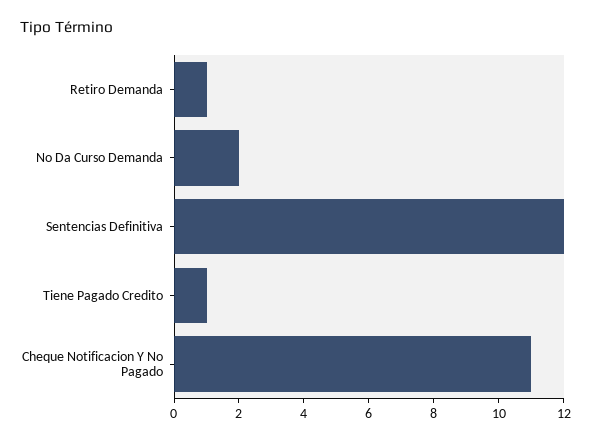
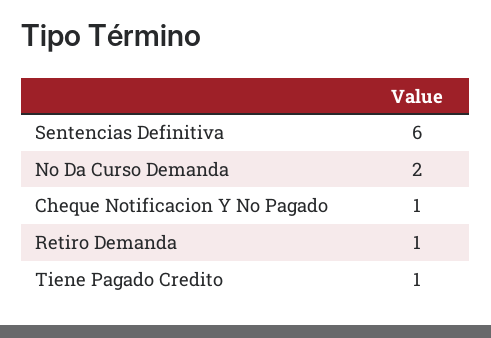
Sentencias Definitiva: 12 -> 6
Cheque Notificacion Y No Pagado: 11 -> 1

